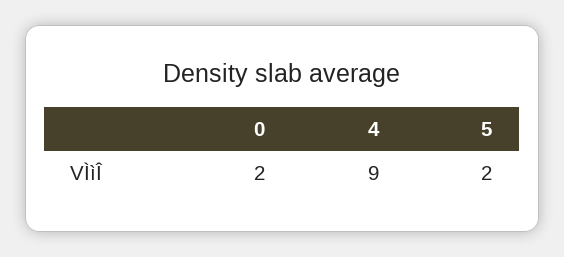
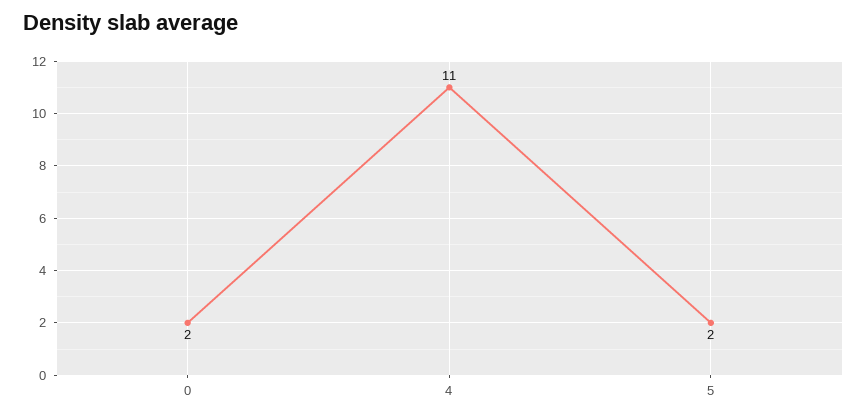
4: 9 -> 11

